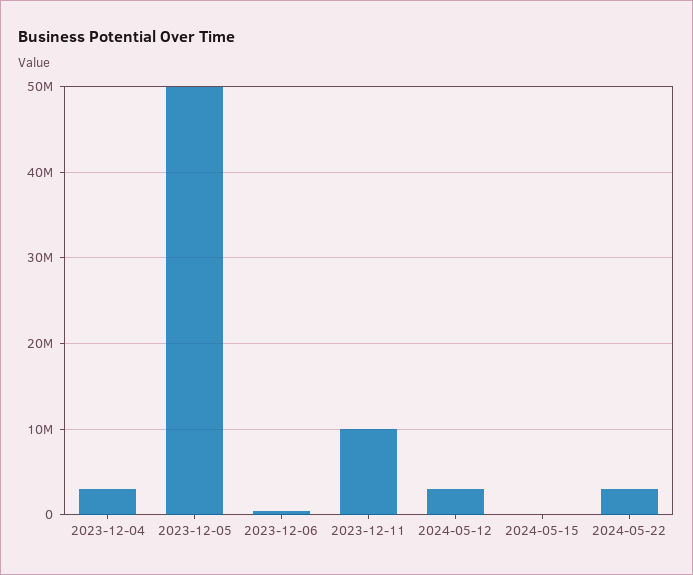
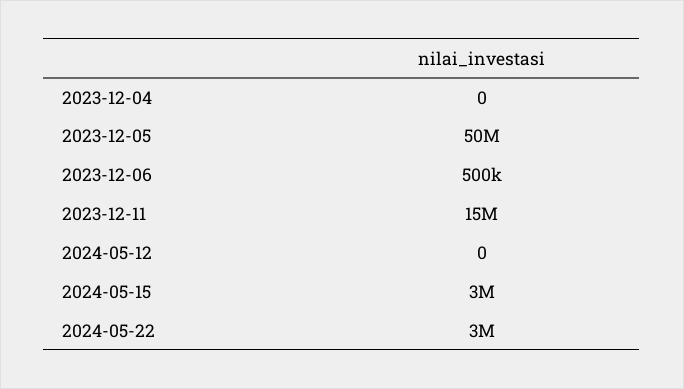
2023-12-04: 3000000 -> 0
2023-12-11: 10000000 -> 15000000
2024-05-12: 3000000 -> 0
2024-05-15: 0 -> 3000000

